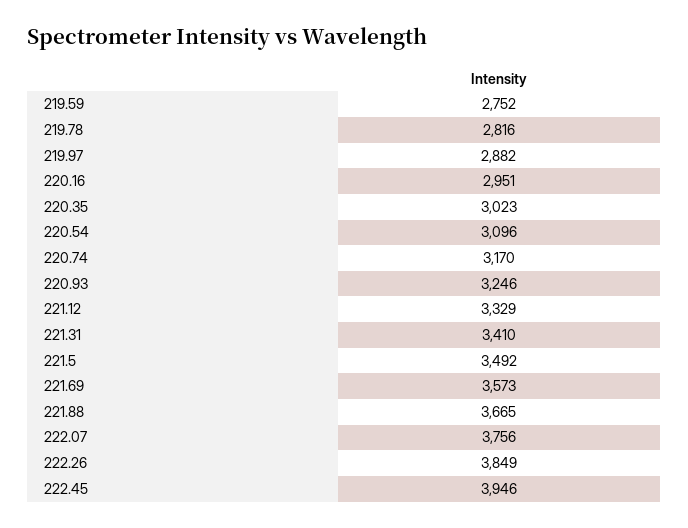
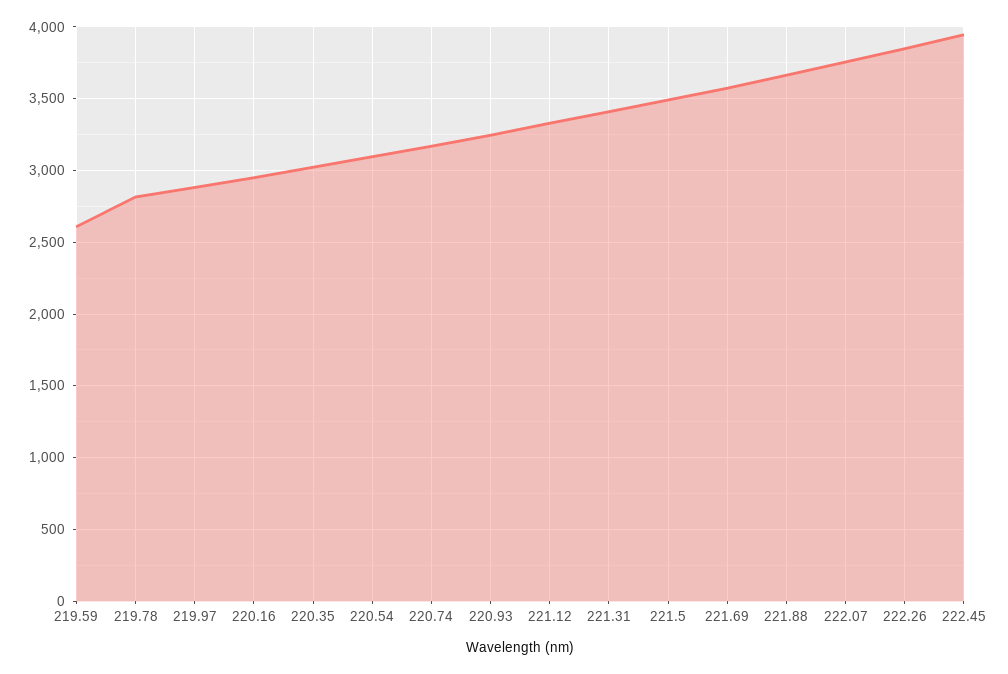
219.59: 2752 -> 2600

